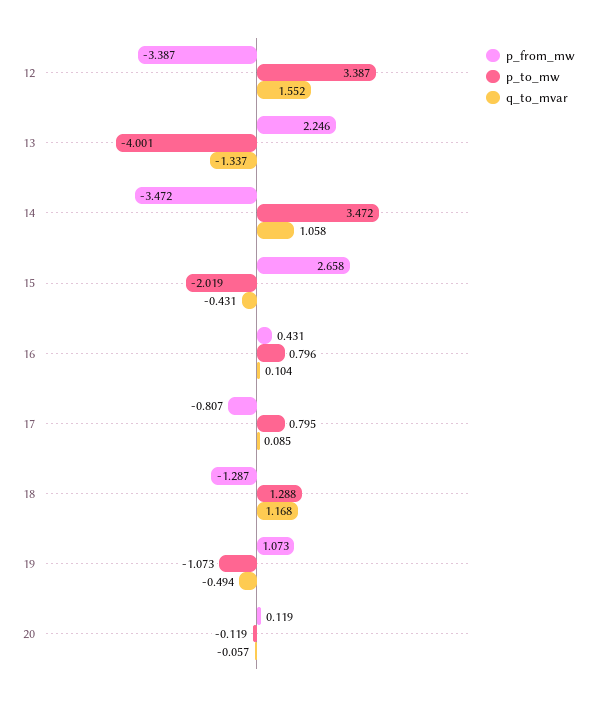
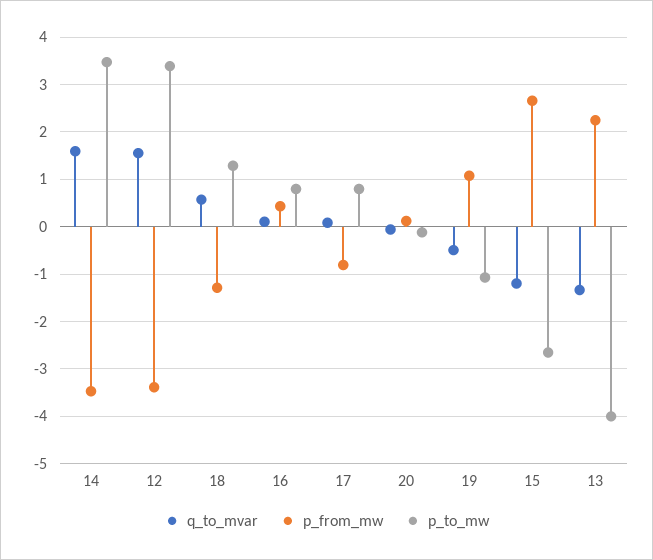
q_to_mvar, 14: 1.058 -> 1.6
p_to_mw, 15: -2.019 -> -2.6
q_to_mvar, 15: -0.431 -> -1.2
q_to_mvar, 18: 1.168 -> 0.6

